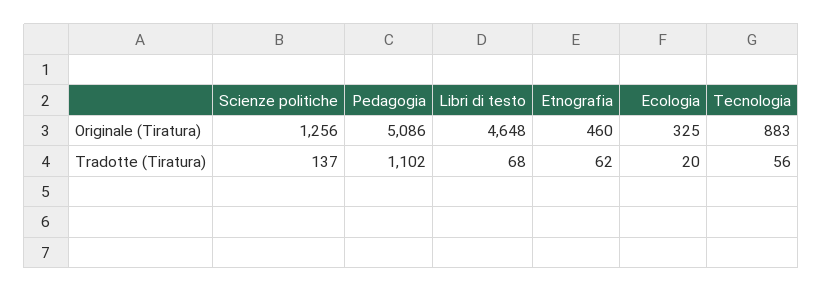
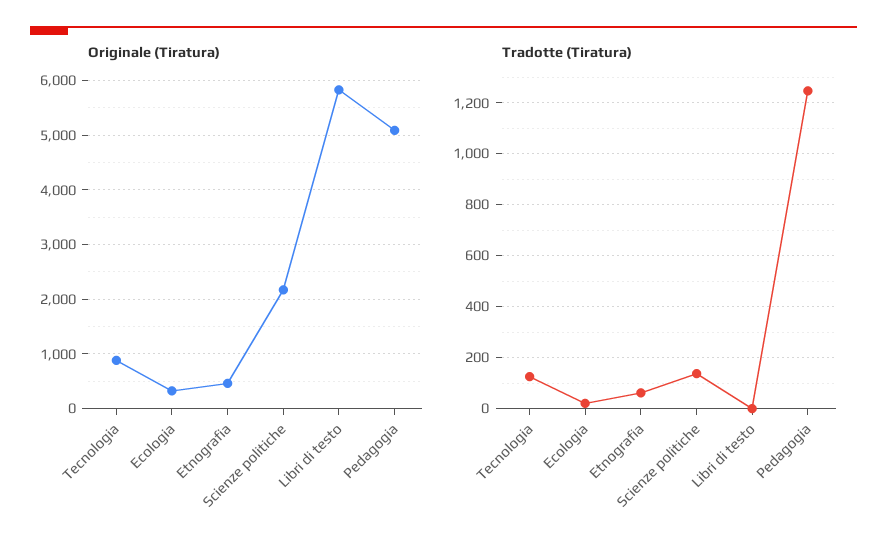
Originale (Tiratura), Scienze politiche: 1256 -> 2200
Originale (Tiratura), Libri di testo: 4648 -> 5800
Tradotte (Tiratura), Pedagogia: 1102 -> 1250
Tradotte (Tiratura), Libri di testo: 68 -> 0
Tradotte (Tiratura), Tecnologia: 56 -> 125

